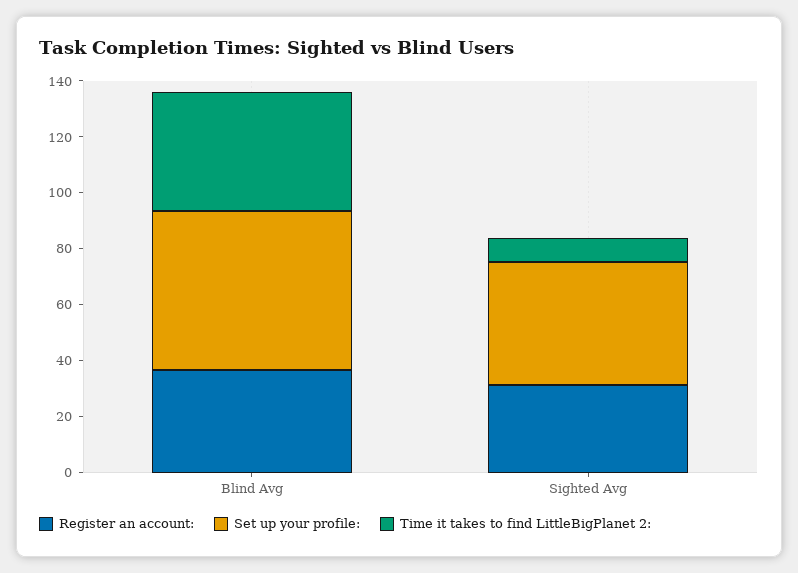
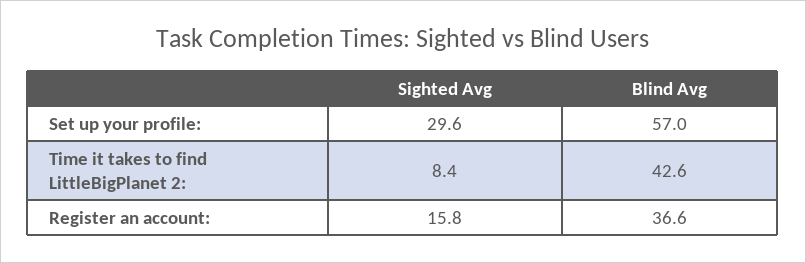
Register an account:, Sighted Avg: 30 -> 15.8
Set up your profile:, Sighted Avg: 45 -> 29.6

